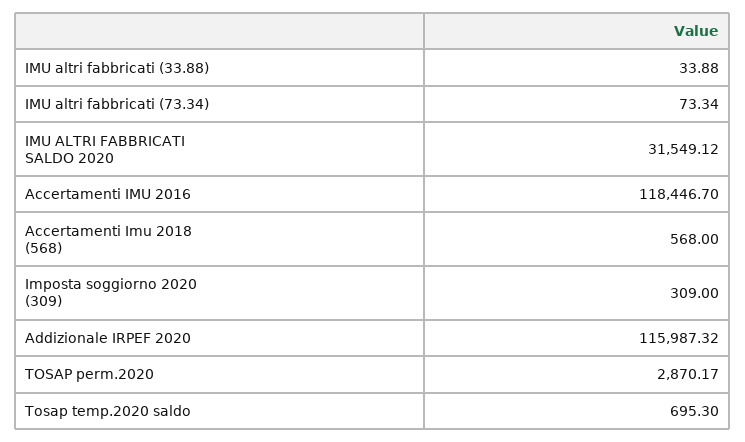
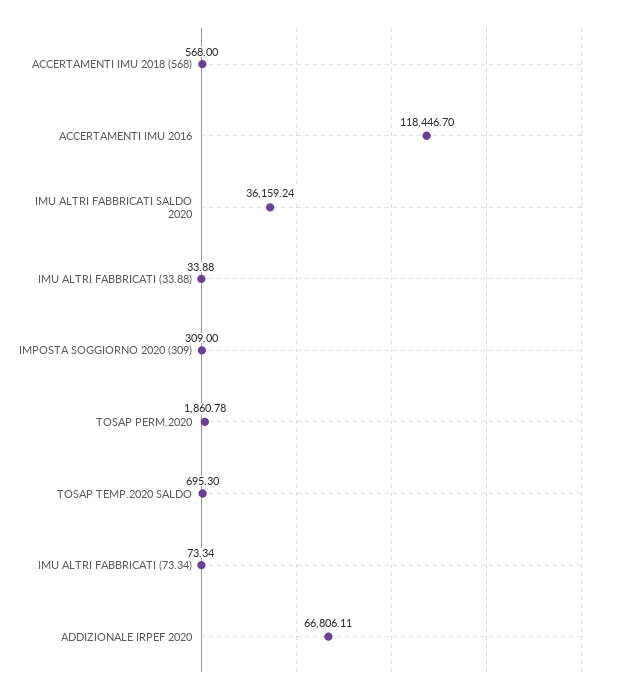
IMU ALTRI FABBRICATI SALDO 2020: 31549.12 -> 36159.24
Addizionale IRPEF 2020: 115987.32 -> 66806.11
TOSAP perm.2020: 2870.17 -> 1860.78

